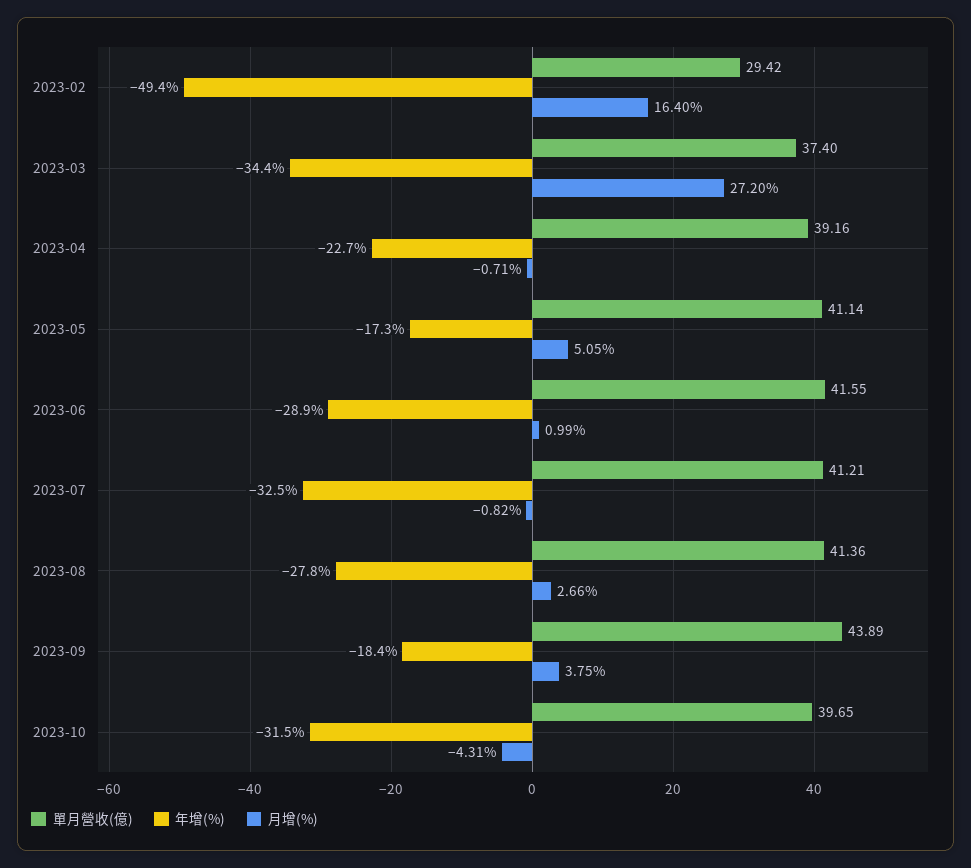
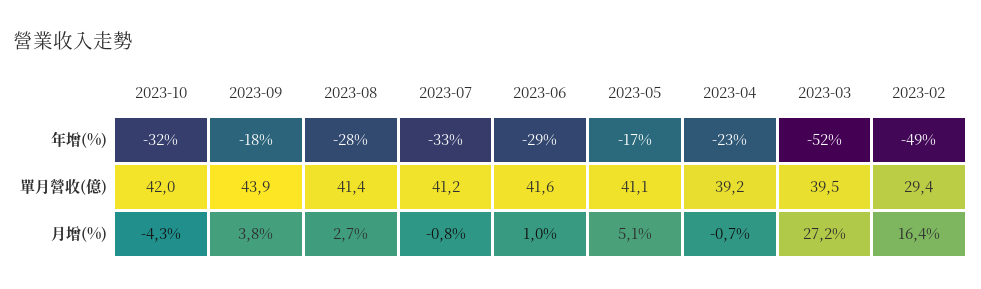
單月營收(億), 2023-03: 37.4 -> 39.5
年增(%), 2023-03: -34.4 -> -52
單月營收(億), 2023-10: 39.65 -> 42

